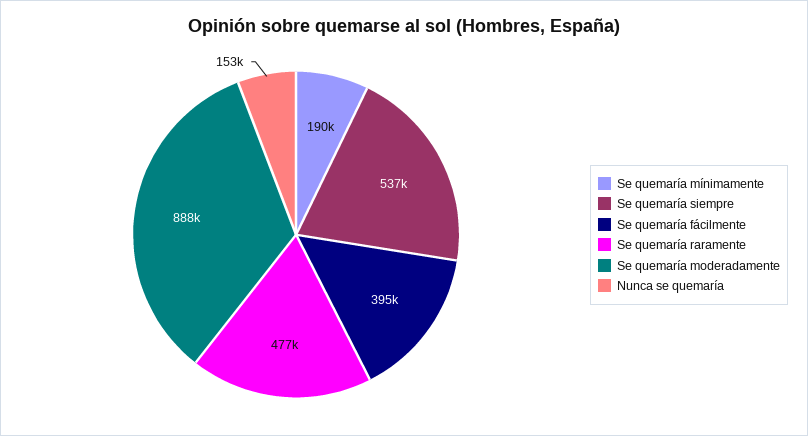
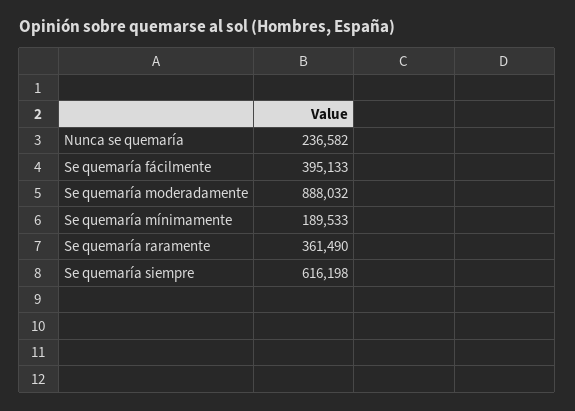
Se quemaría siempre: 537000 -> 616198
Se quemaría raramente: 477000 -> 361490
Nunca se quemaría: 153000 -> 236582

